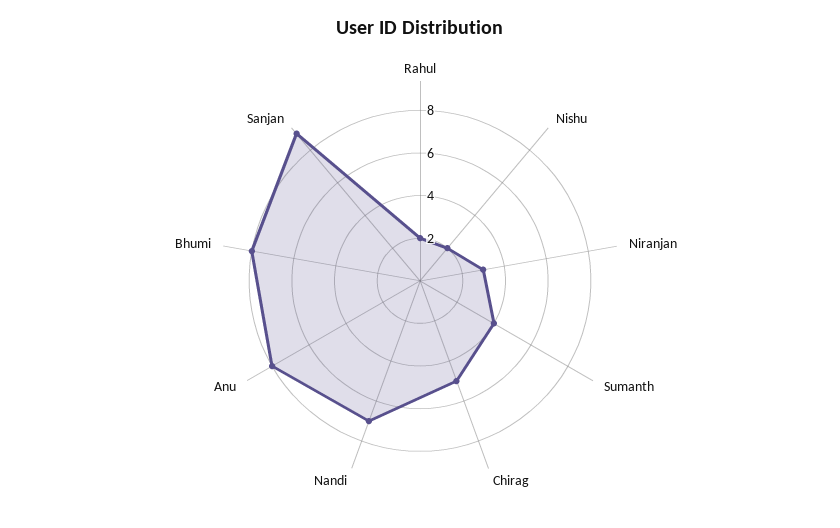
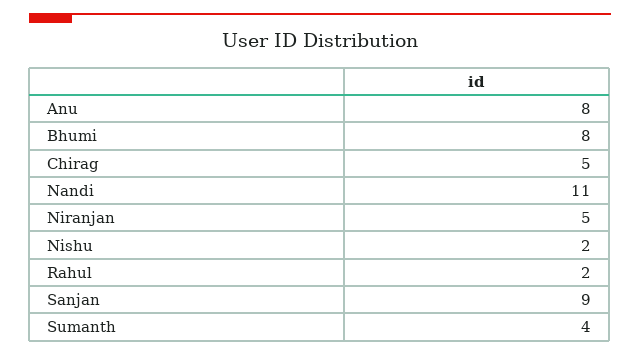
Niranjan: 3 -> 5
Nandi: 7 -> 11

